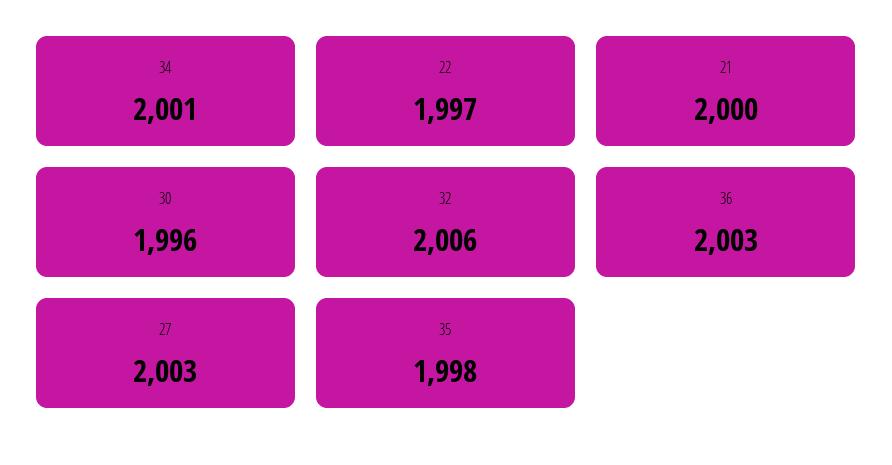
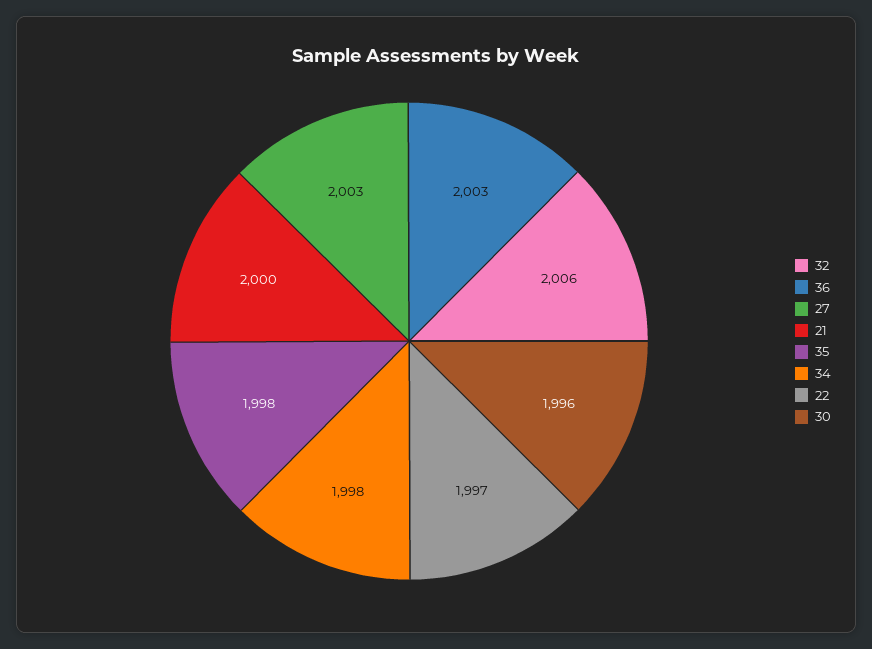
34: 2001 -> 1998

